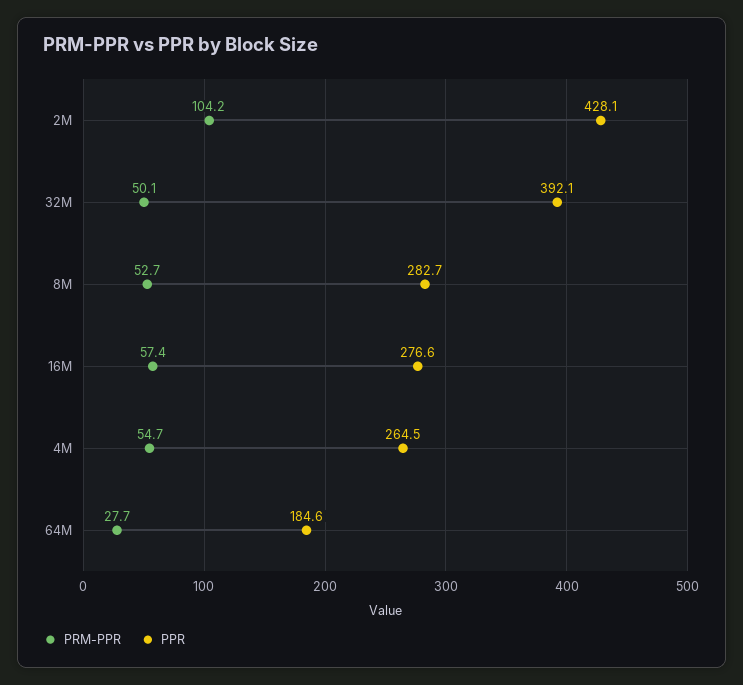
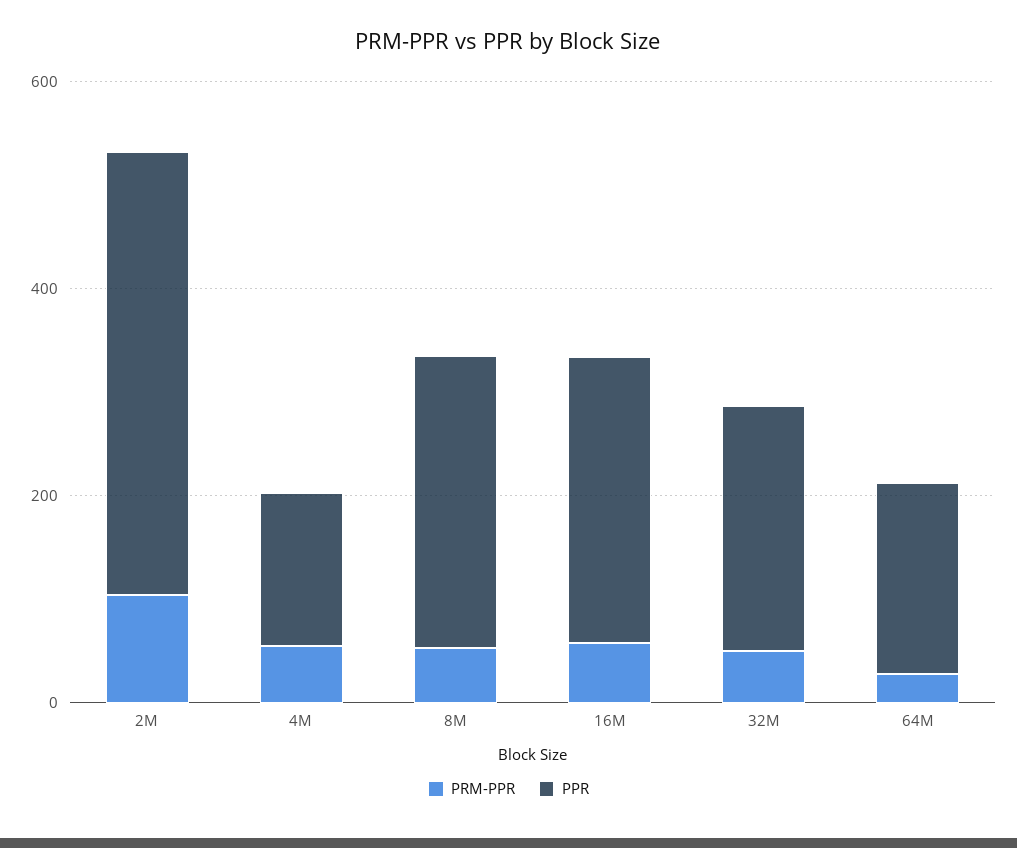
PPR, 32M: 392.1 -> 250
PPR, 4M: 264.5 -> 150

